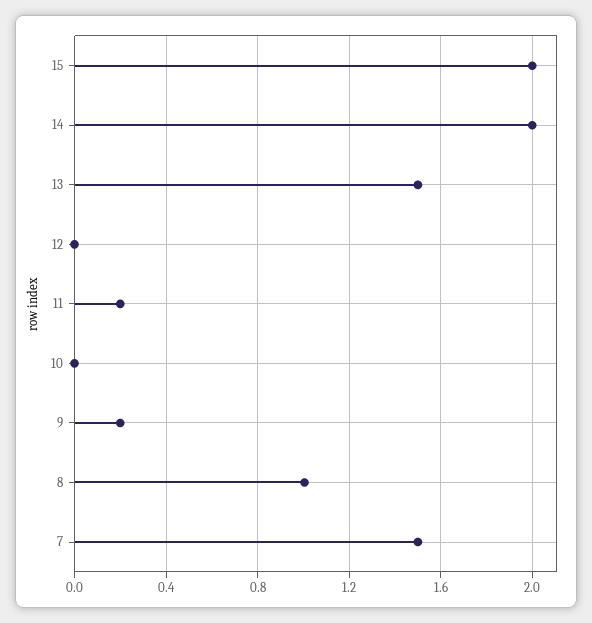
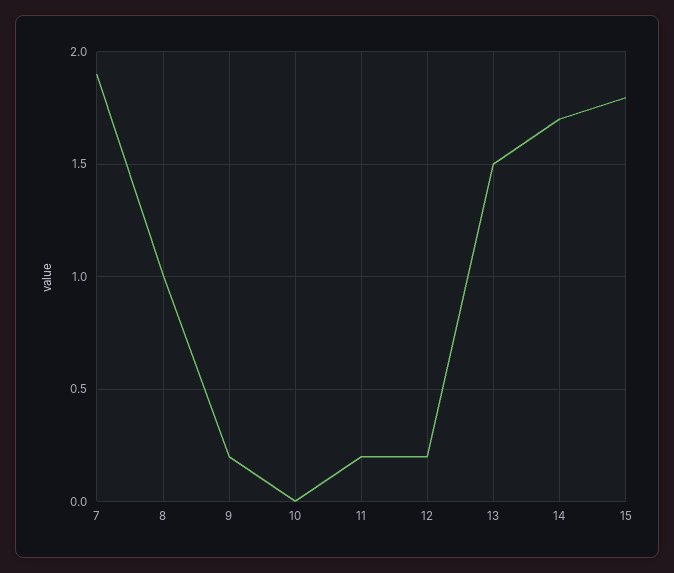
15: 2 -> 1.8
14: 2 -> 1.7
12: 0 -> 0.2
7: 1.5 -> 1.9

